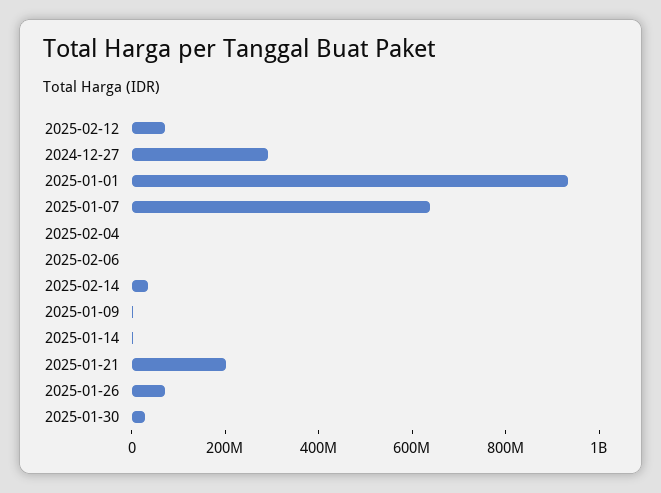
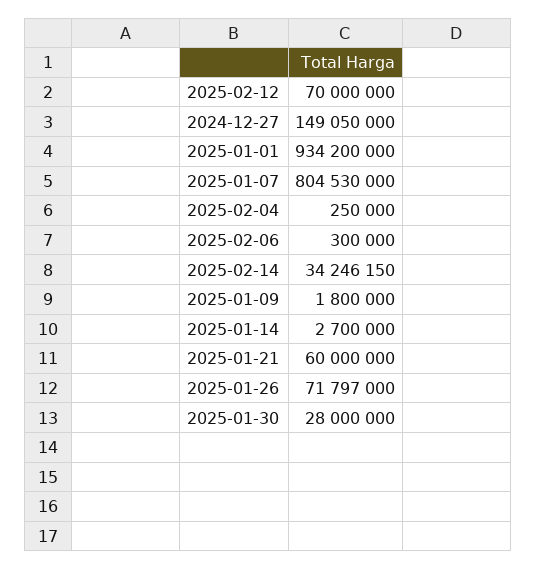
2024-12-27: 300000000 -> 149050000
2025-01-07: 650000000 -> 804530000
2025-01-21: 200000000 -> 60000000

